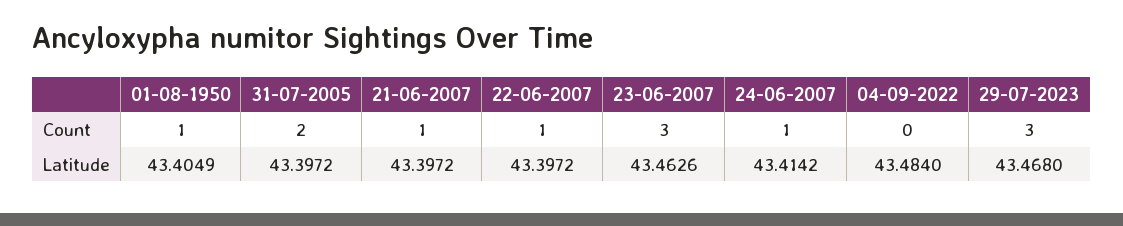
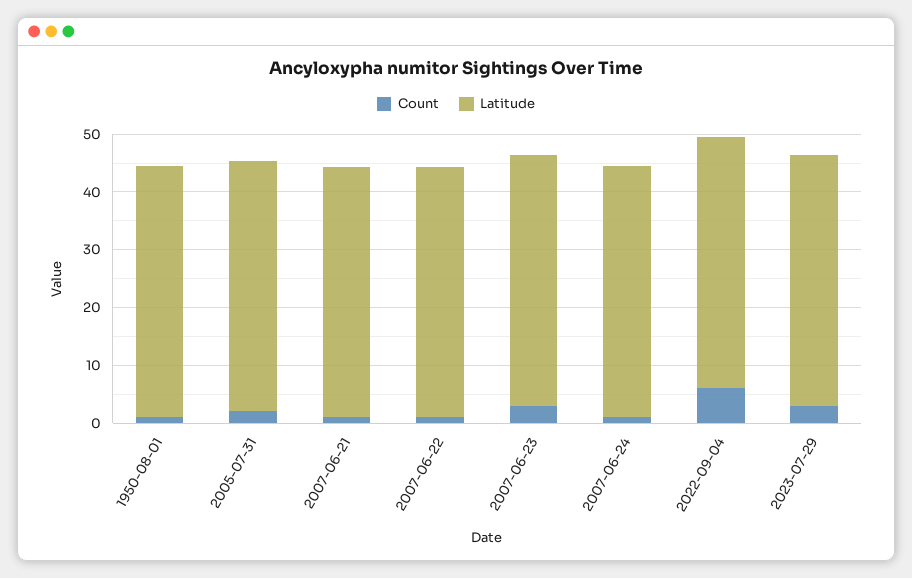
Count, 04-09-2022: 0 -> 6

